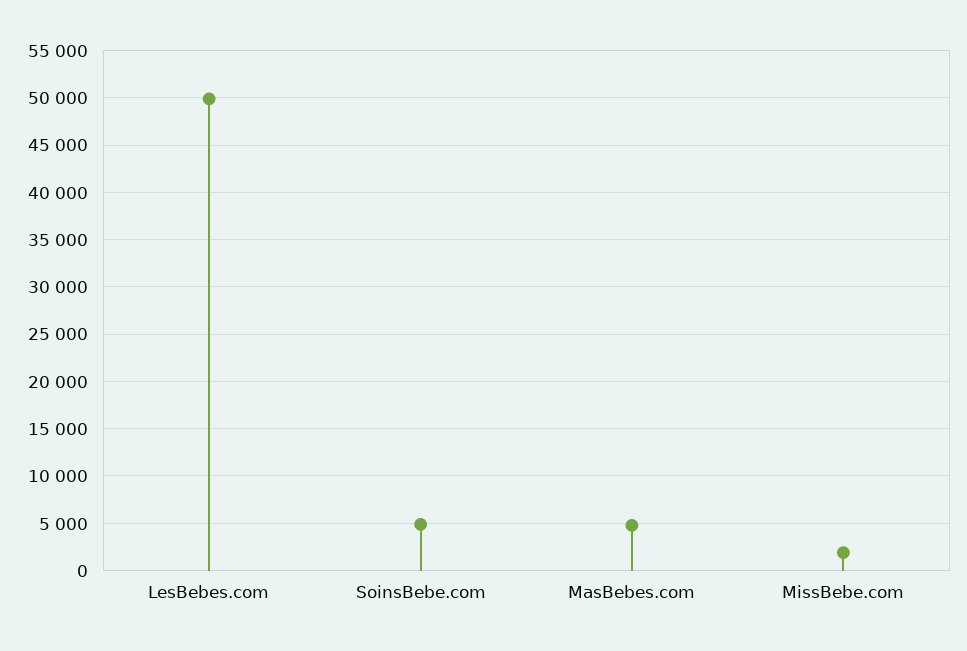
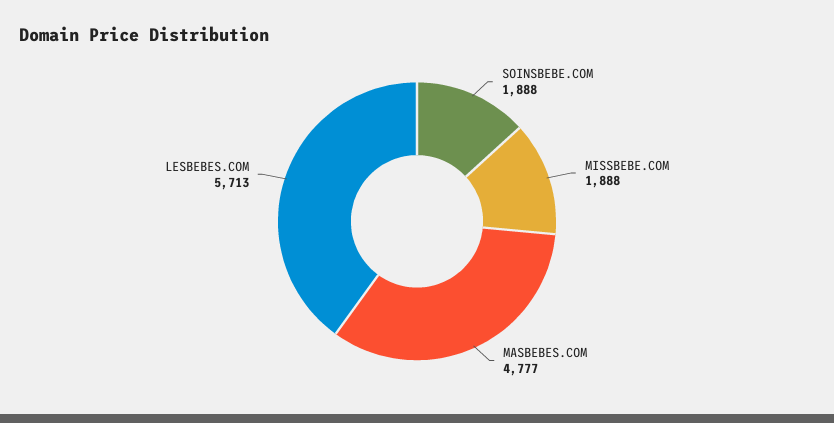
LesBebes.com: 50000 -> 5713
SoinsBebe.com: 5000 -> 1888

